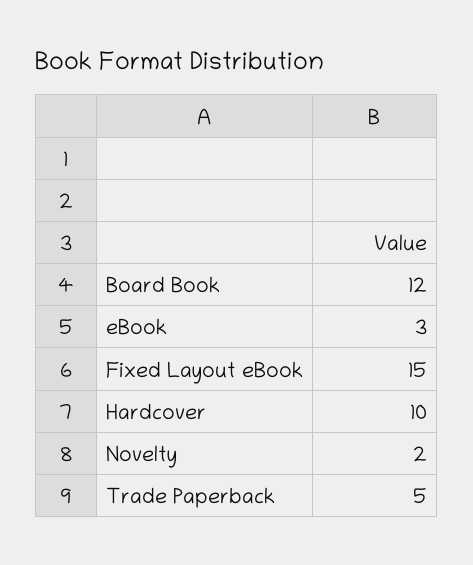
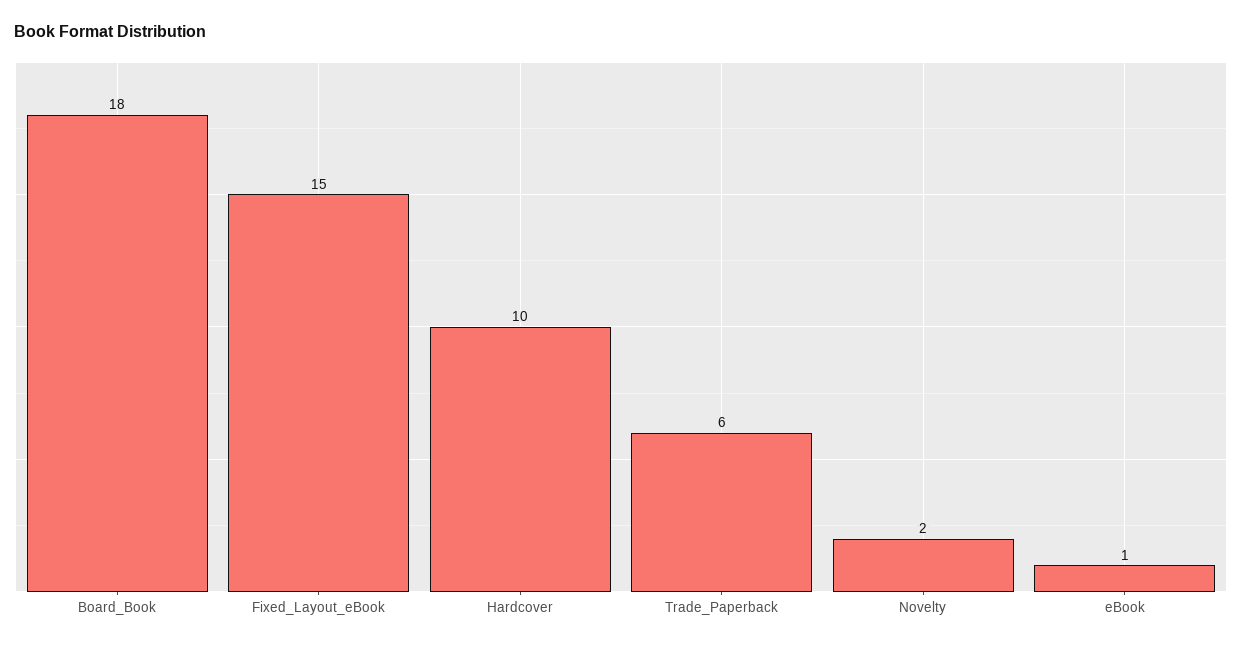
Board Book: 12 -> 18
eBook: 3 -> 1
Trade Paperback: 5 -> 6

